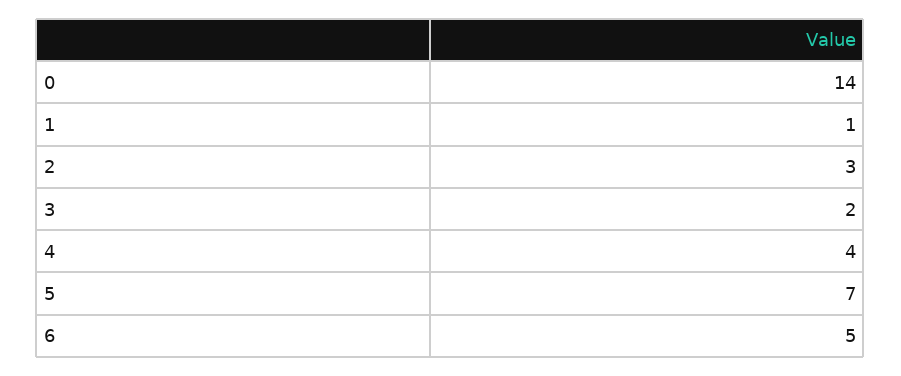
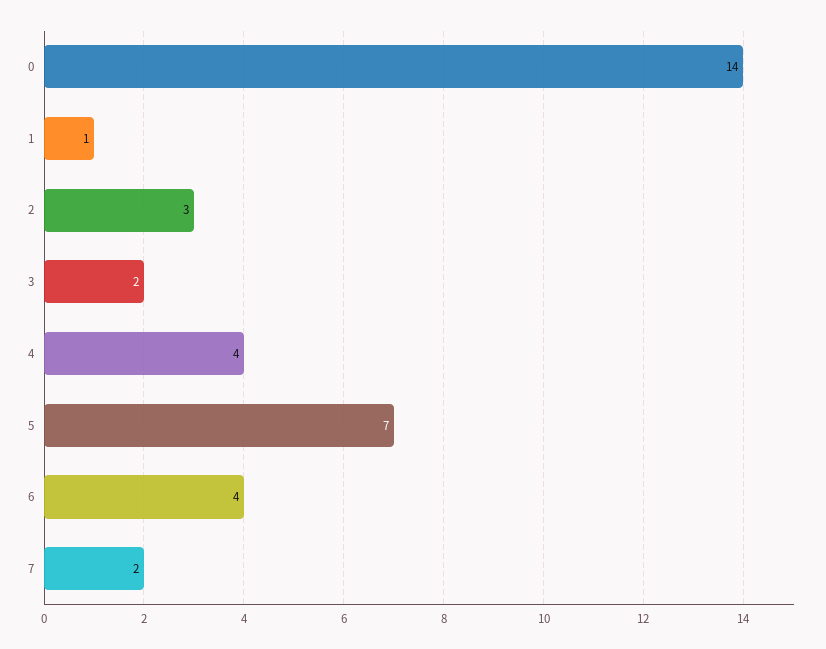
6: 5 -> 4
7: none -> 2

